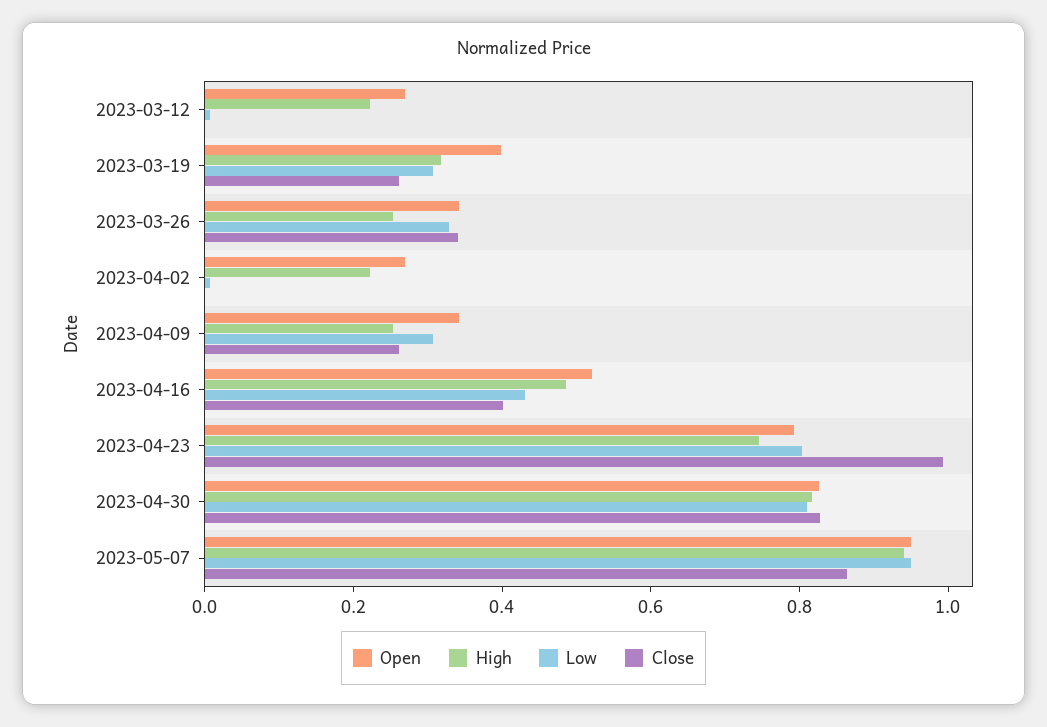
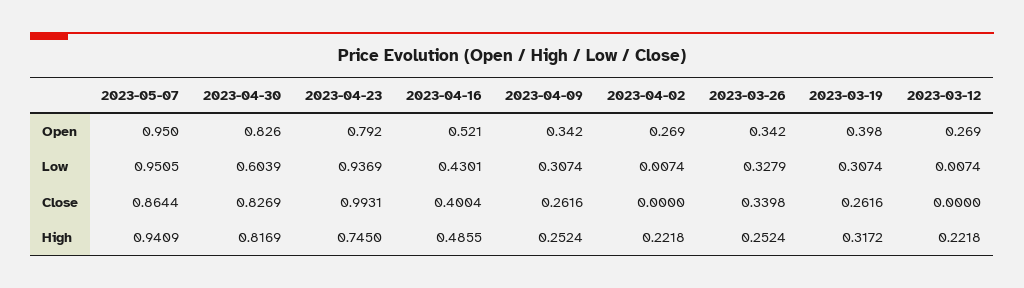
Low, 2023-04-23: 0.8 -> 0.9369
Low, 2023-04-30: 0.8 -> 0.6039

